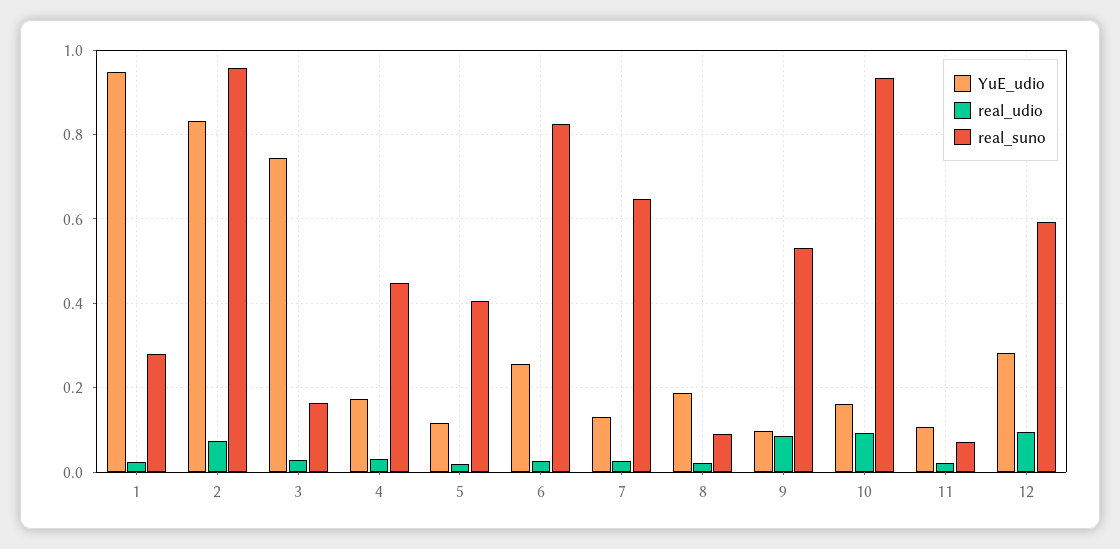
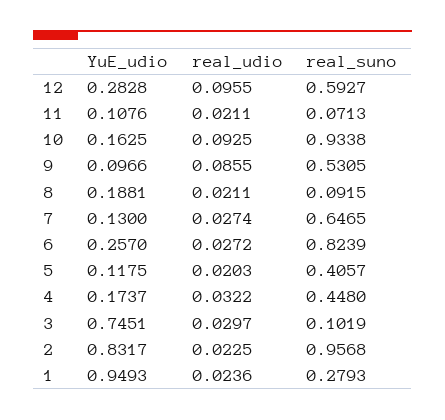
real_udio, 2: 0.08 -> 0.0225
real_suno, 3: 0.16 -> 0.1019

